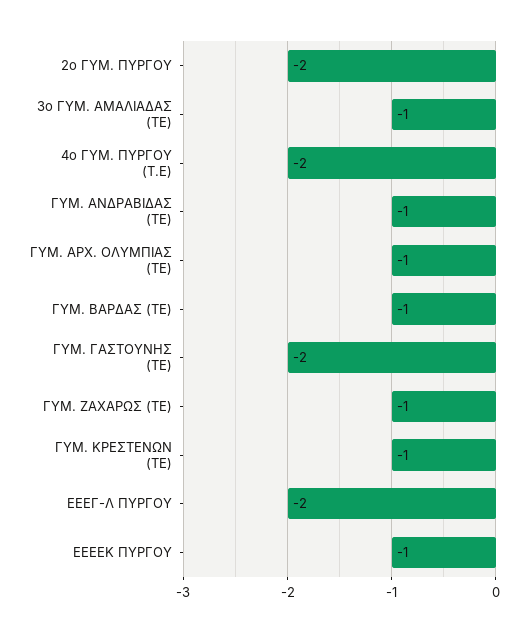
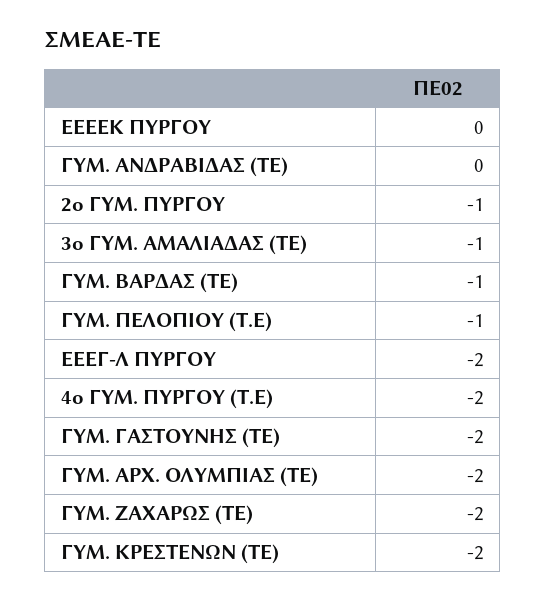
2ο ΓΥΜ. ΠΥΡΓΟΥ: -2 -> -1
ΓΥΜ. ΑΝΔΡΑΒΙΔΑΣ (ΤΕ): -1 -> 0
ΓΥΜ. ΑΡΧ. ΟΛΥΜΠΙΑΣ (ΤΕ): -1 -> -2
ΓΥΜ. ΖΑΧΑΡΩΣ (ΤΕ): -1 -> -2
ΓΥΜ. ΚΡΕΣΤΕΝΩΝ (ΤΕ): -1 -> -2
ΕΕΕΕΚ ΠΥΡΓΟΥ: -1 -> 0
ΓΥΜ. ΠΕΛΟΠΙΟΥ (Τ.Ε): none -> -1

